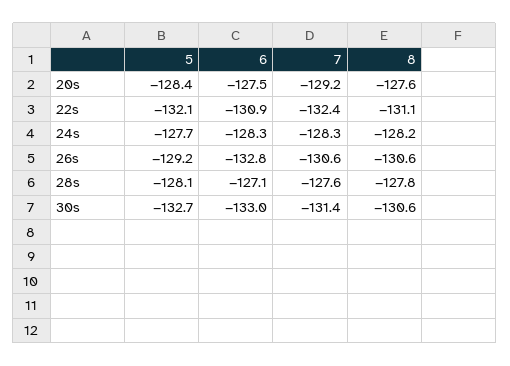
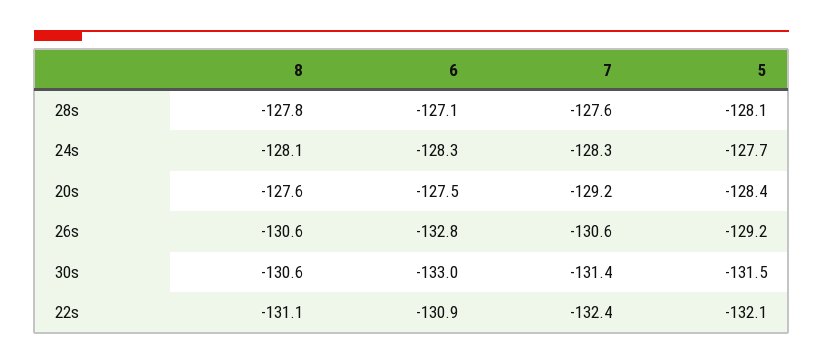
8, 24s: -128.2 -> -128.1
5, 30s: -132.7 -> -131.5

